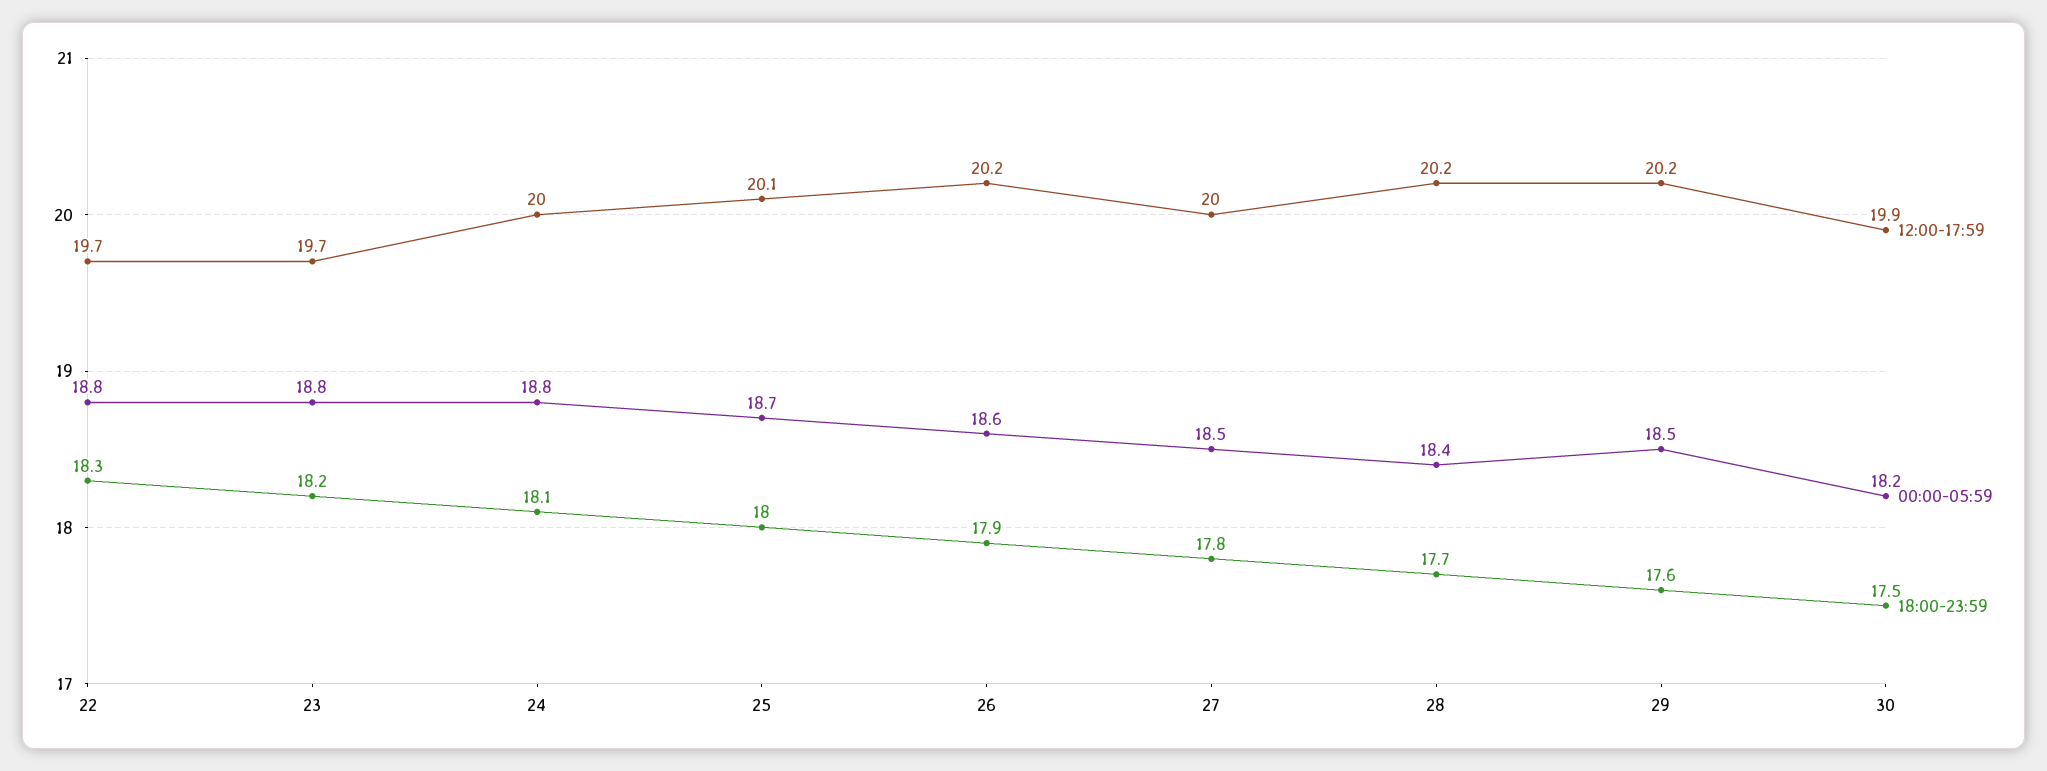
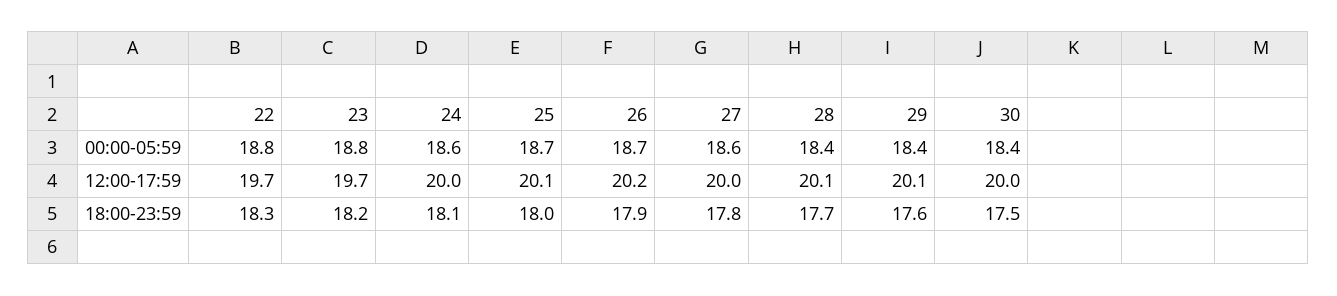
00:00-05:59, 24: 18.8 -> 18.6
00:00-05:59, 26: 18.6 -> 18.7
00:00-05:59, 27: 18.5 -> 18.6
12:00-17:59, 28: 20.2 -> 20.1
12:00-17:59, 29: 20.2 -> 20.1
00:00-05:59, 29: 18.5 -> 18.4
12:00-17:59, 30: 19.9 -> 20
00:00-05:59, 30: 18.2 -> 18.4

